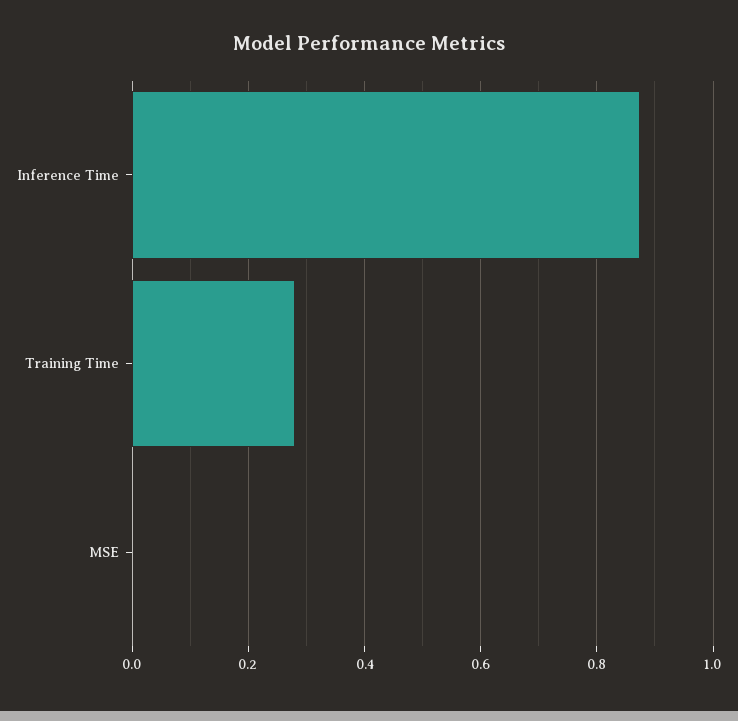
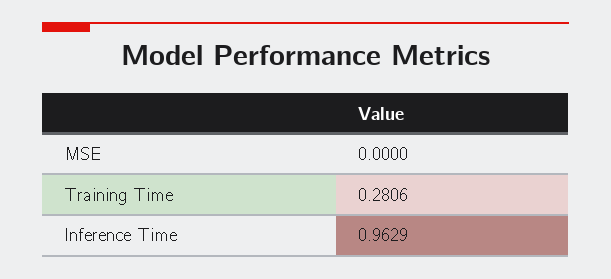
Inference Time: 0.88 -> 0.9629

